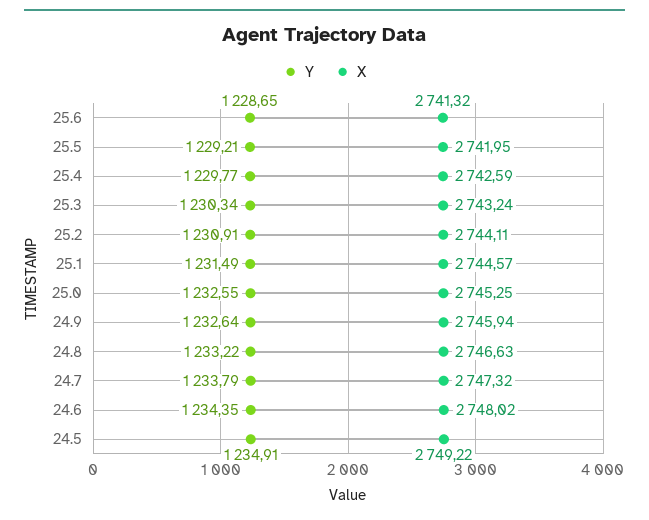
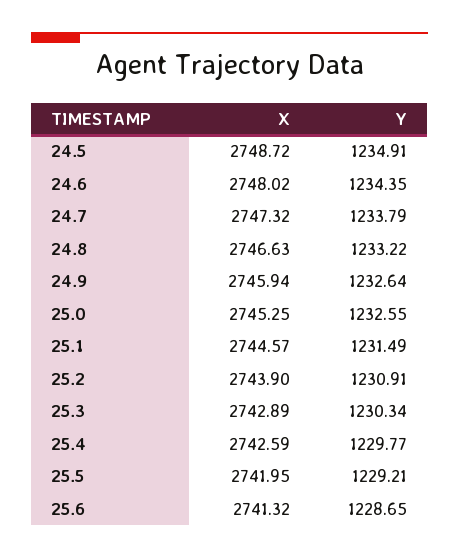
X, 25.3: 2743.24 -> 2742.89
X, 25.2: 2744.11 -> 2743.9
X, 24.5: 2749.22 -> 2748.72

